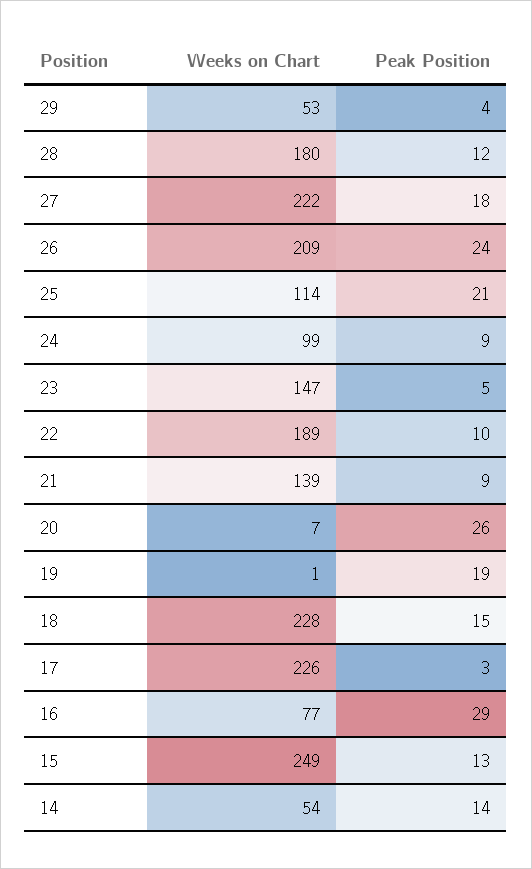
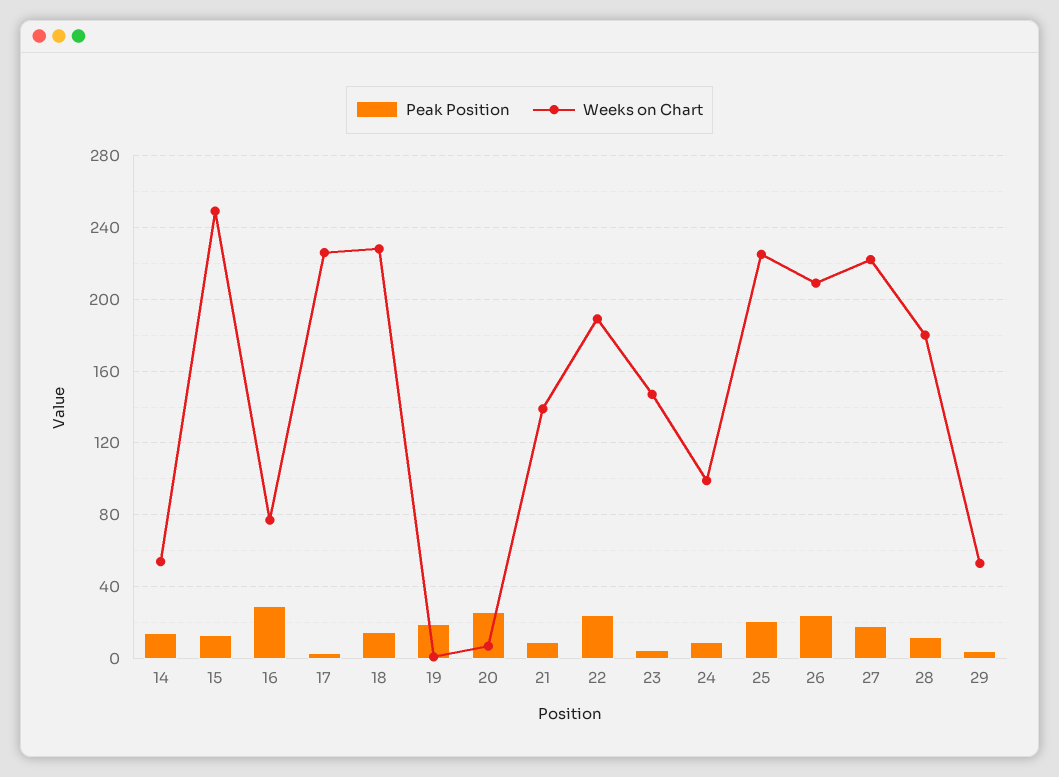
Weeks on Chart, 25: 114 -> 225
Peak Position, 22: 10 -> 25

